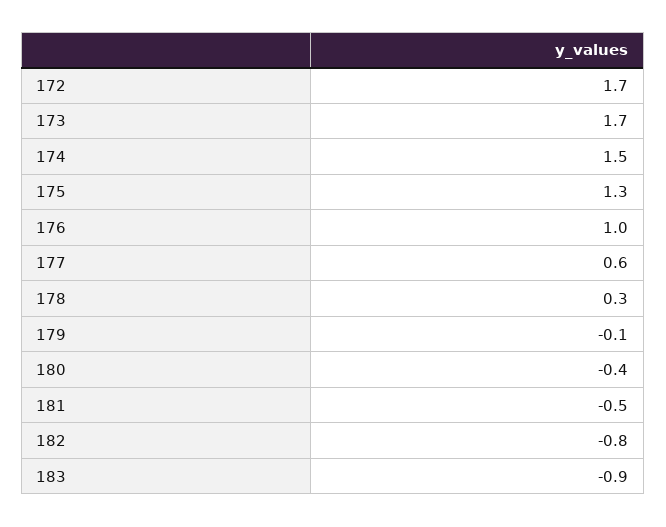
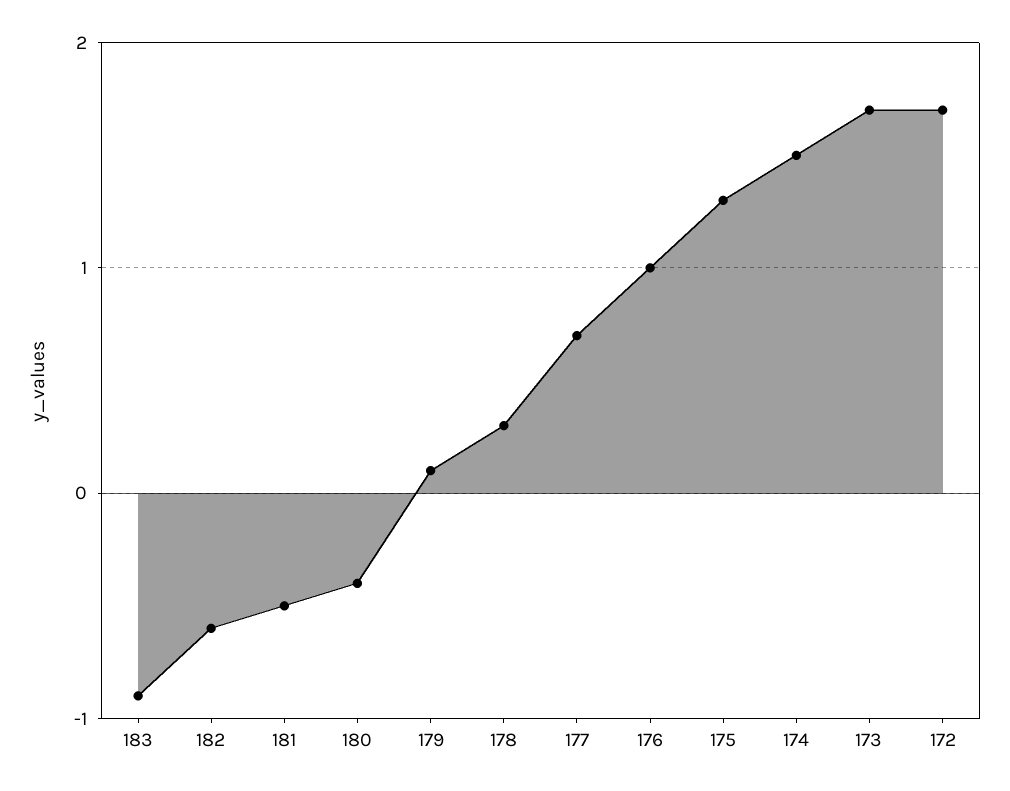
177: 0.6 -> 0.7
179: -0.1 -> 0.1
182: -0.8 -> -0.6

